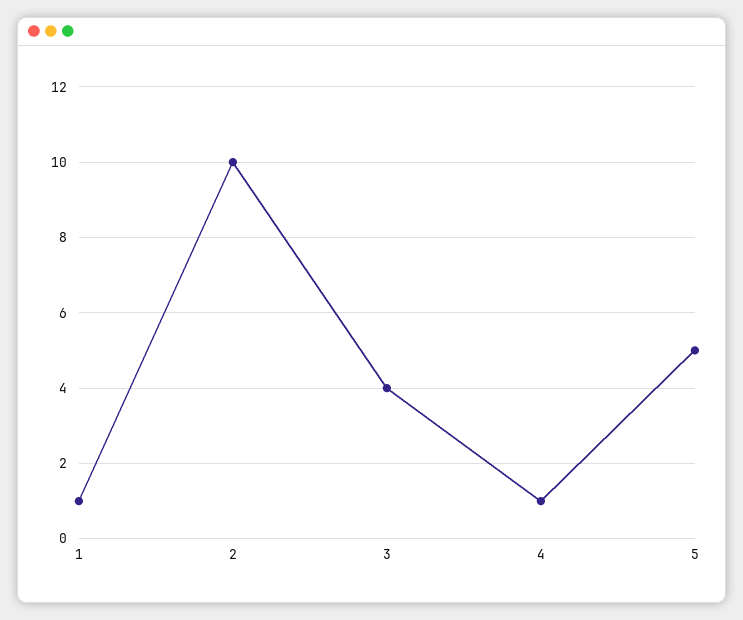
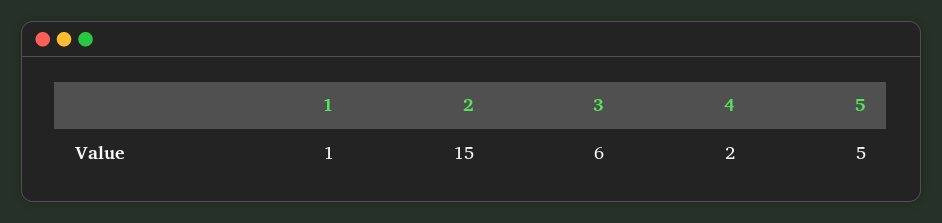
2: 10 -> 15
3: 4 -> 6
4: 1 -> 2

